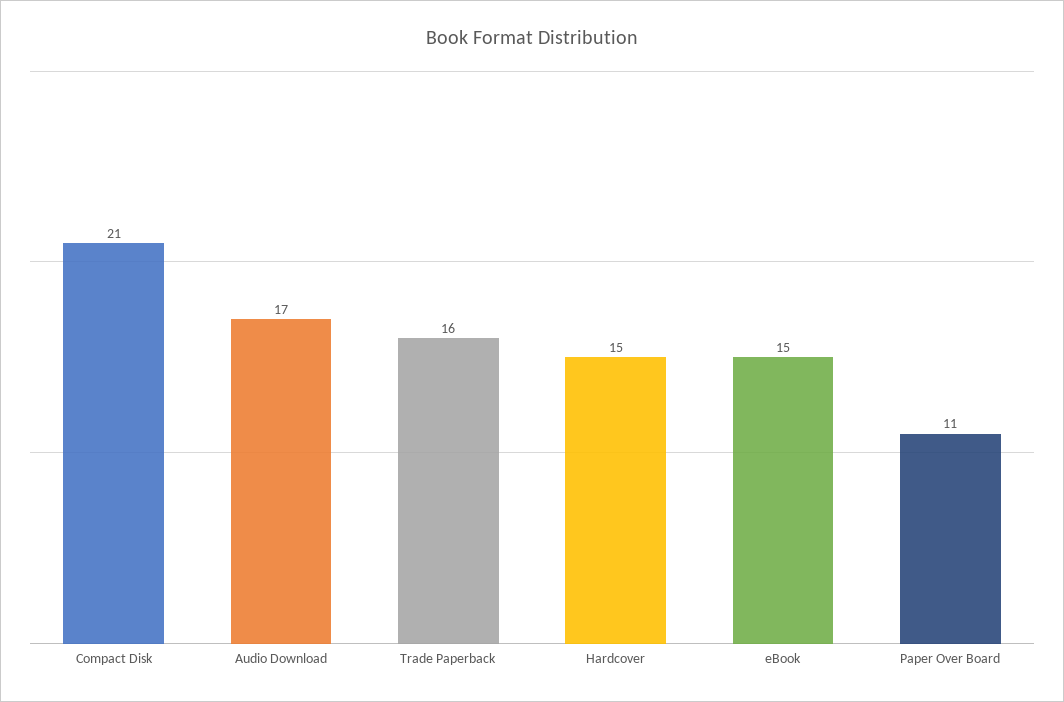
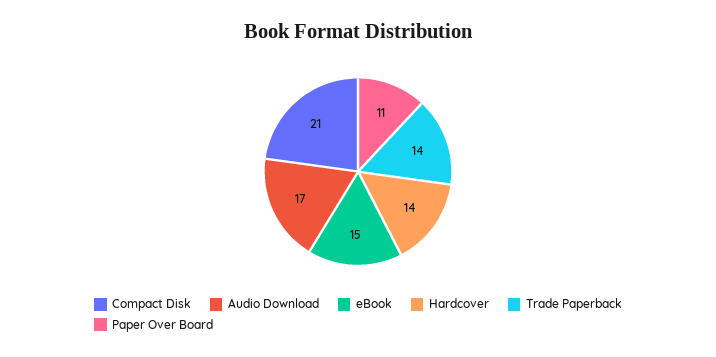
Trade Paperback: 16 -> 14
Hardcover: 15 -> 14

